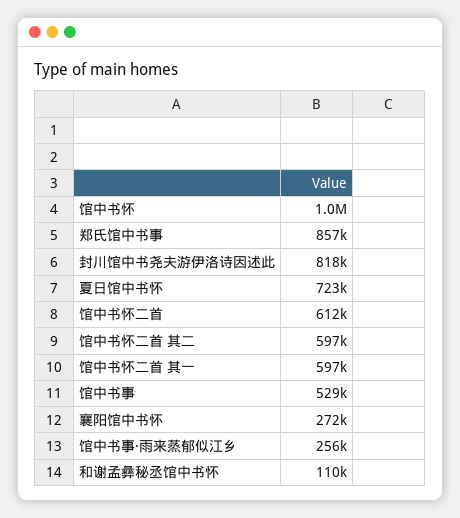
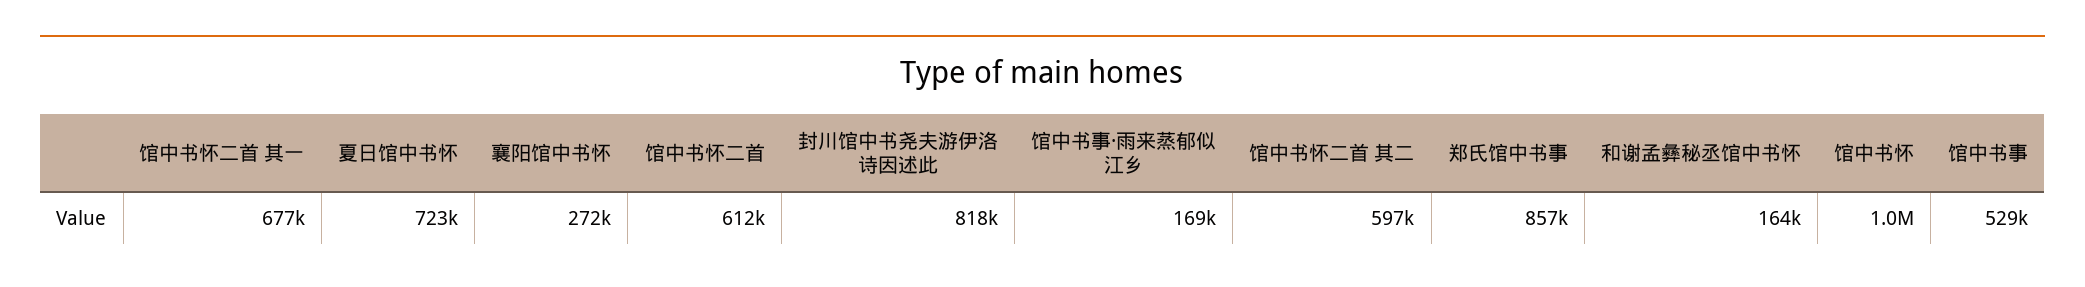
馆中书怀二首 其一: 597000 -> 677000
馆中书事·雨来蒸郁似江乡: 256000 -> 169000
和谢孟彝秘丞馆中书怀: 110000 -> 164000

